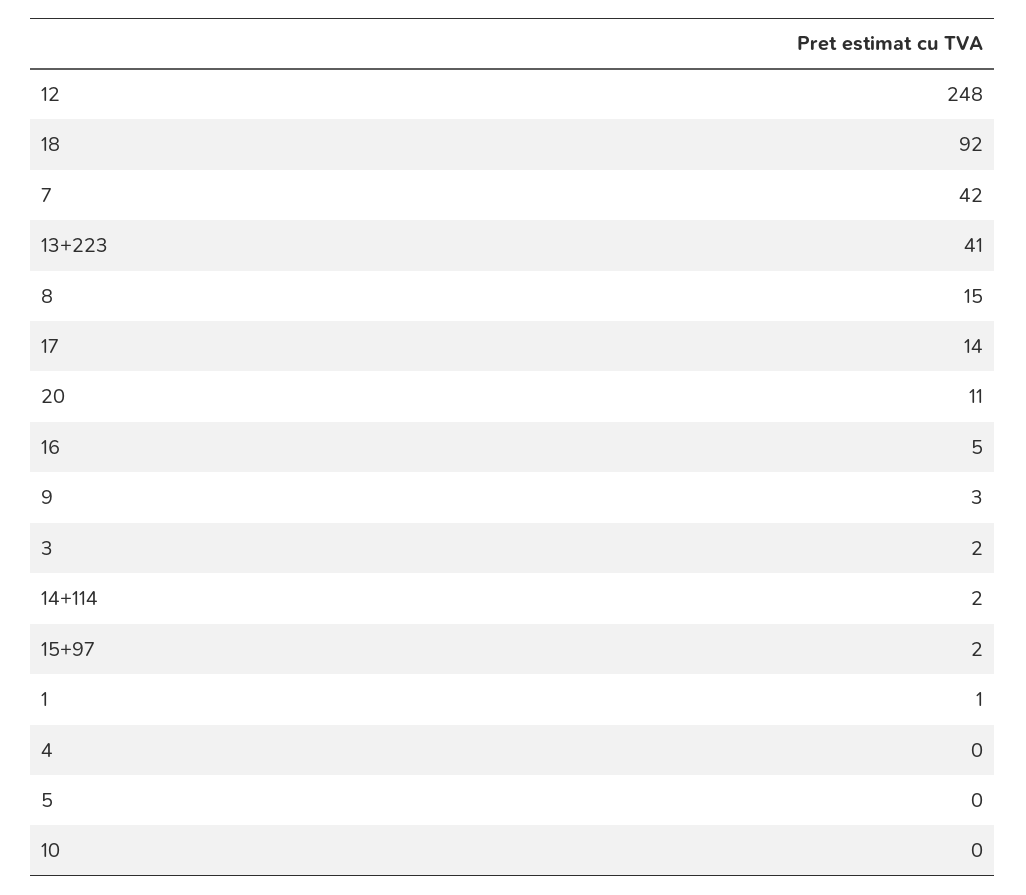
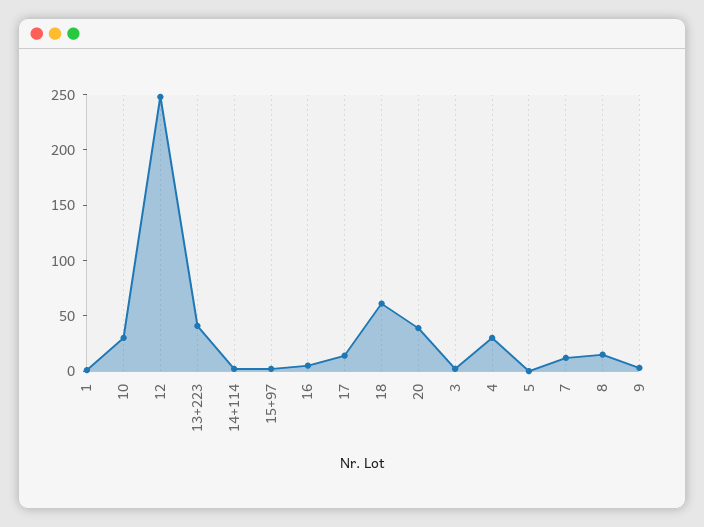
18: 92 -> 60
7: 42 -> 10
20: 11 -> 40
4: 0 -> 30
10: 0 -> 30

